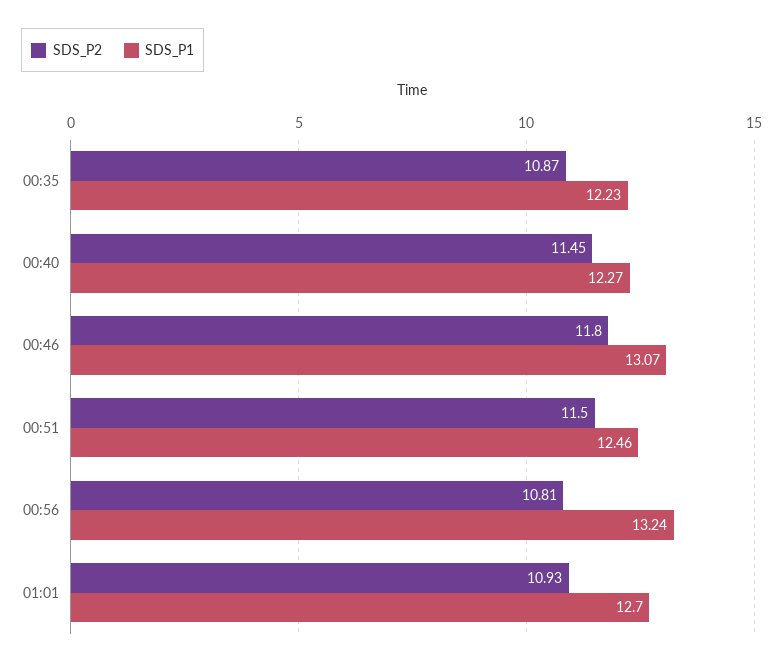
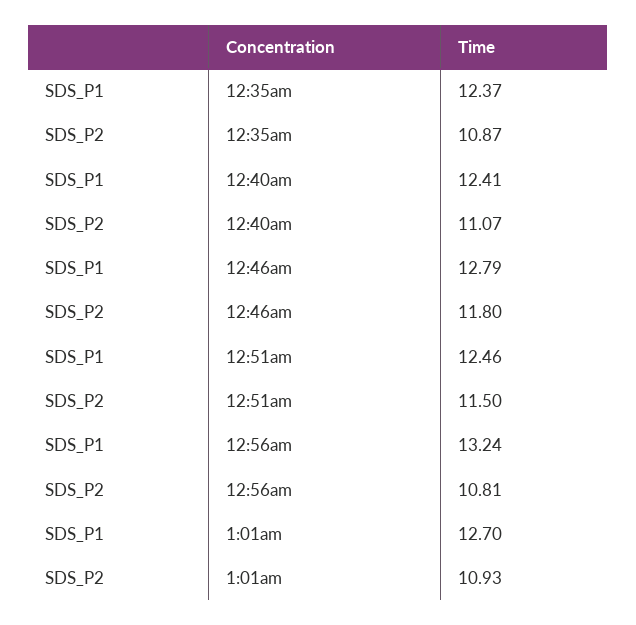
SDS_P1, 00:35: 12.23 -> 12.37
SDS_P2, 00:40: 11.45 -> 11.07
SDS_P1, 00:40: 12.27 -> 12.41
SDS_P1, 00:46: 13.07 -> 12.79

